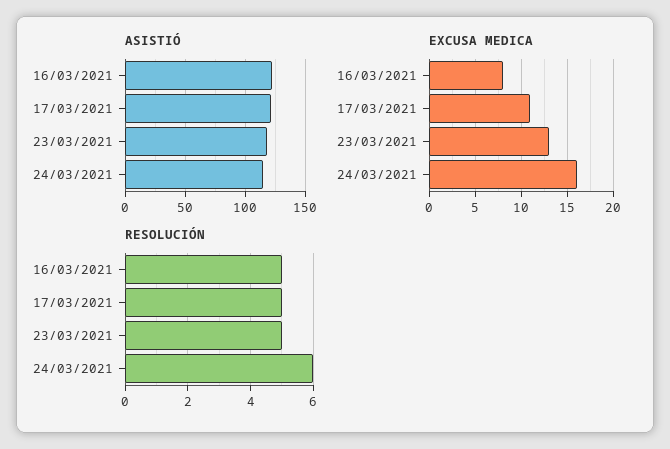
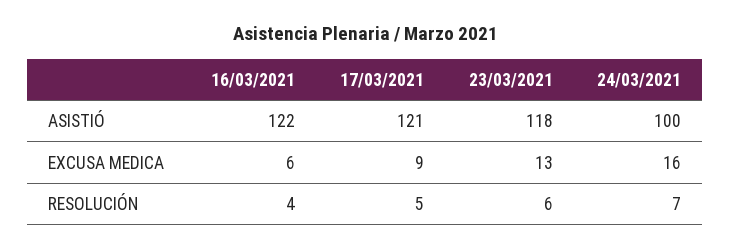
ASISTIÓ, 24/03/2021: 115 -> 100
EXCUSA MEDICA, 16/03/2021: 8 -> 6
EXCUSA MEDICA, 17/03/2021: 11 -> 9
RESOLUCIÓN, 16/03/2021: 5 -> 4
RESOLUCIÓN, 23/03/2021: 5 -> 6
RESOLUCIÓN, 24/03/2021: 6 -> 7

